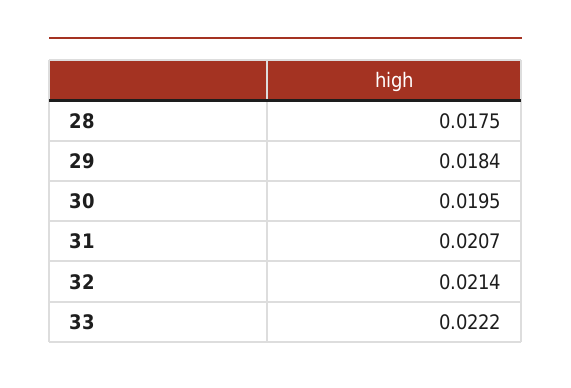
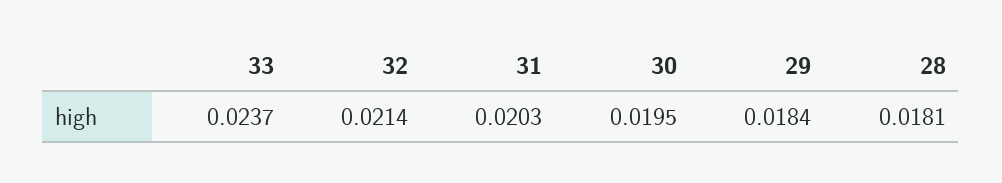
28: 0.0175 -> 0.0181
31: 0.0207 -> 0.0203
33: 0.0222 -> 0.0237

